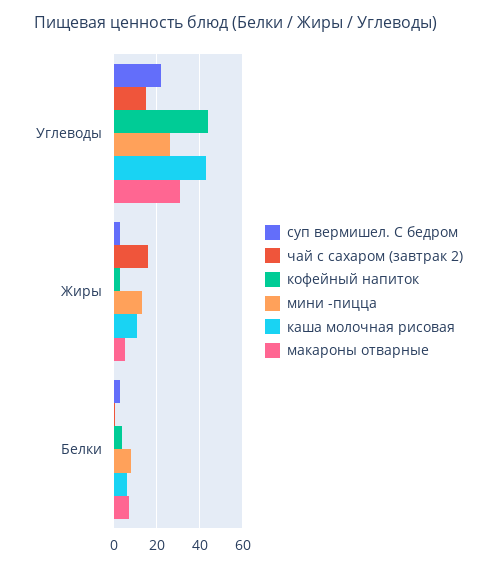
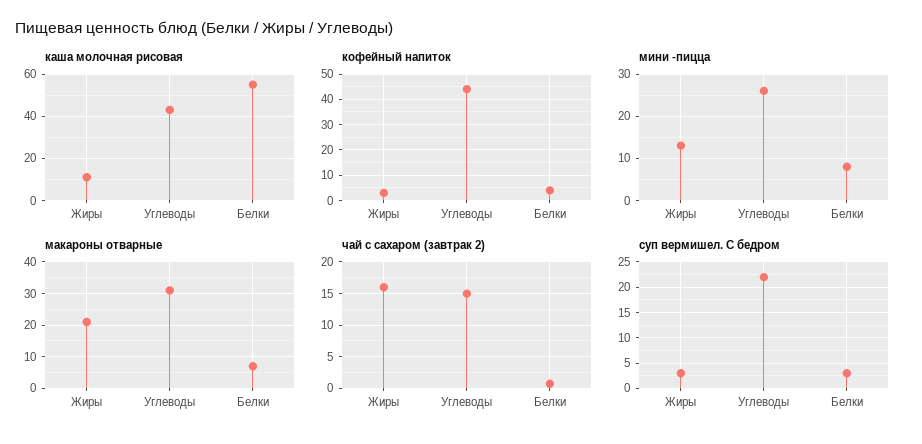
макароны отварные, Жиры: 5 -> 20
каша молочная рисовая, Белки: 5 -> 55

